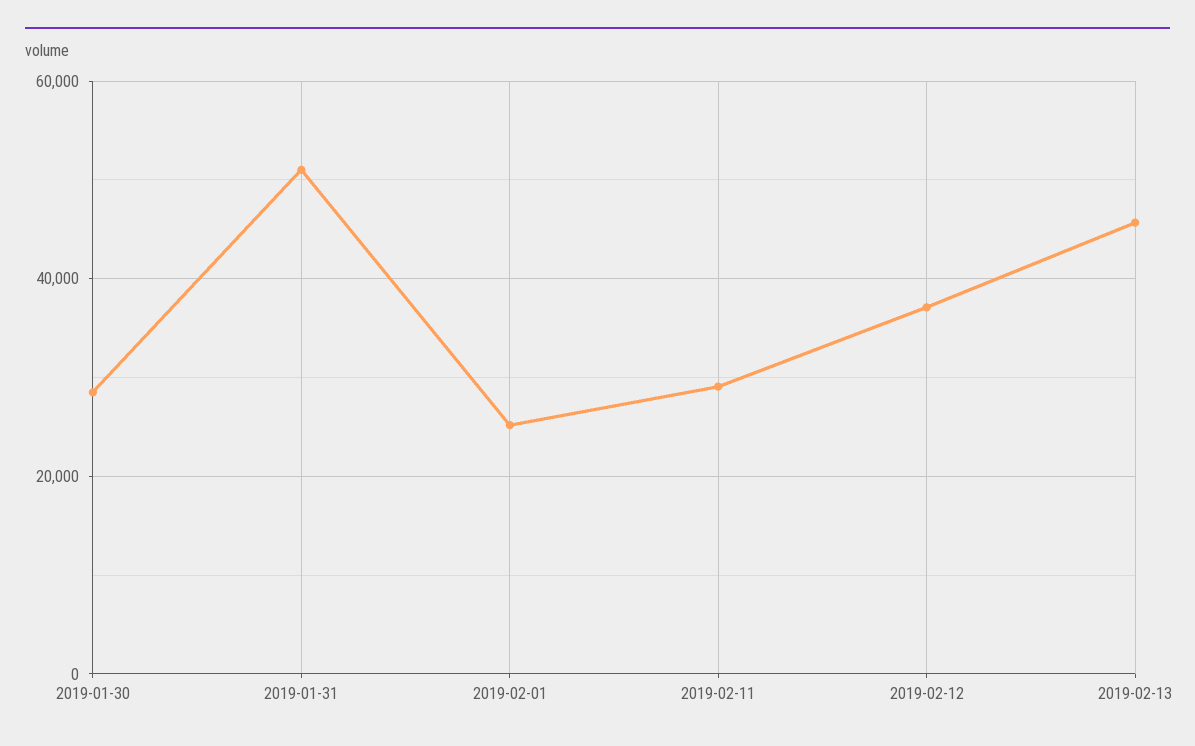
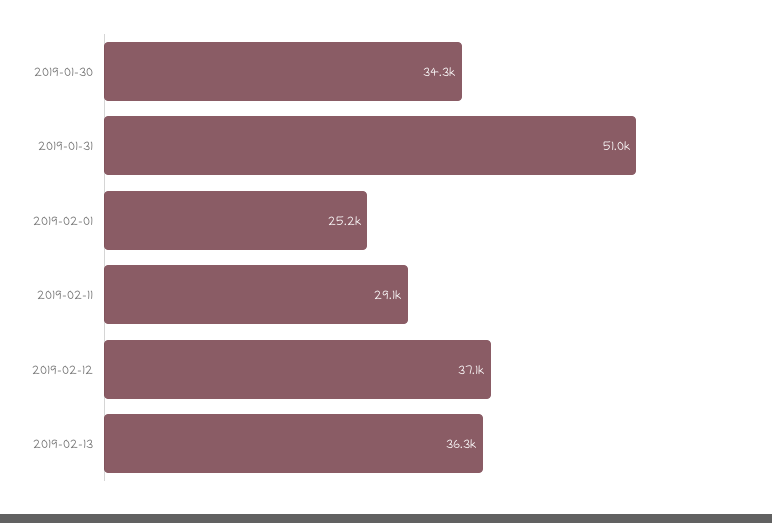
2019-01-30: 28000 -> 34300
2019-02-13: 46000 -> 36300

